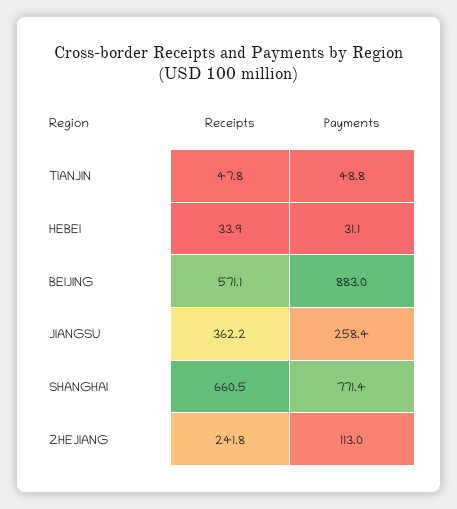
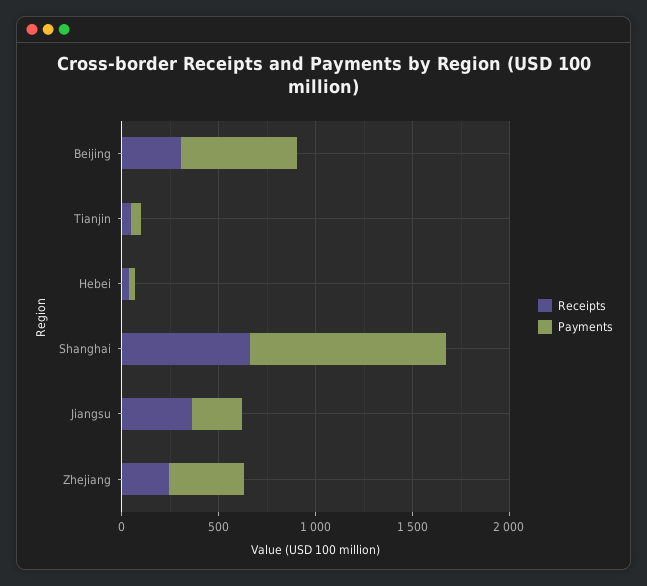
Receipts, BEIJING: 571.1 -> 300
Payments, BEIJING: 883 -> 600
Payments, SHANGHAI: 771.4 -> 1000
Payments, ZHEJIANG: 113 -> 400

